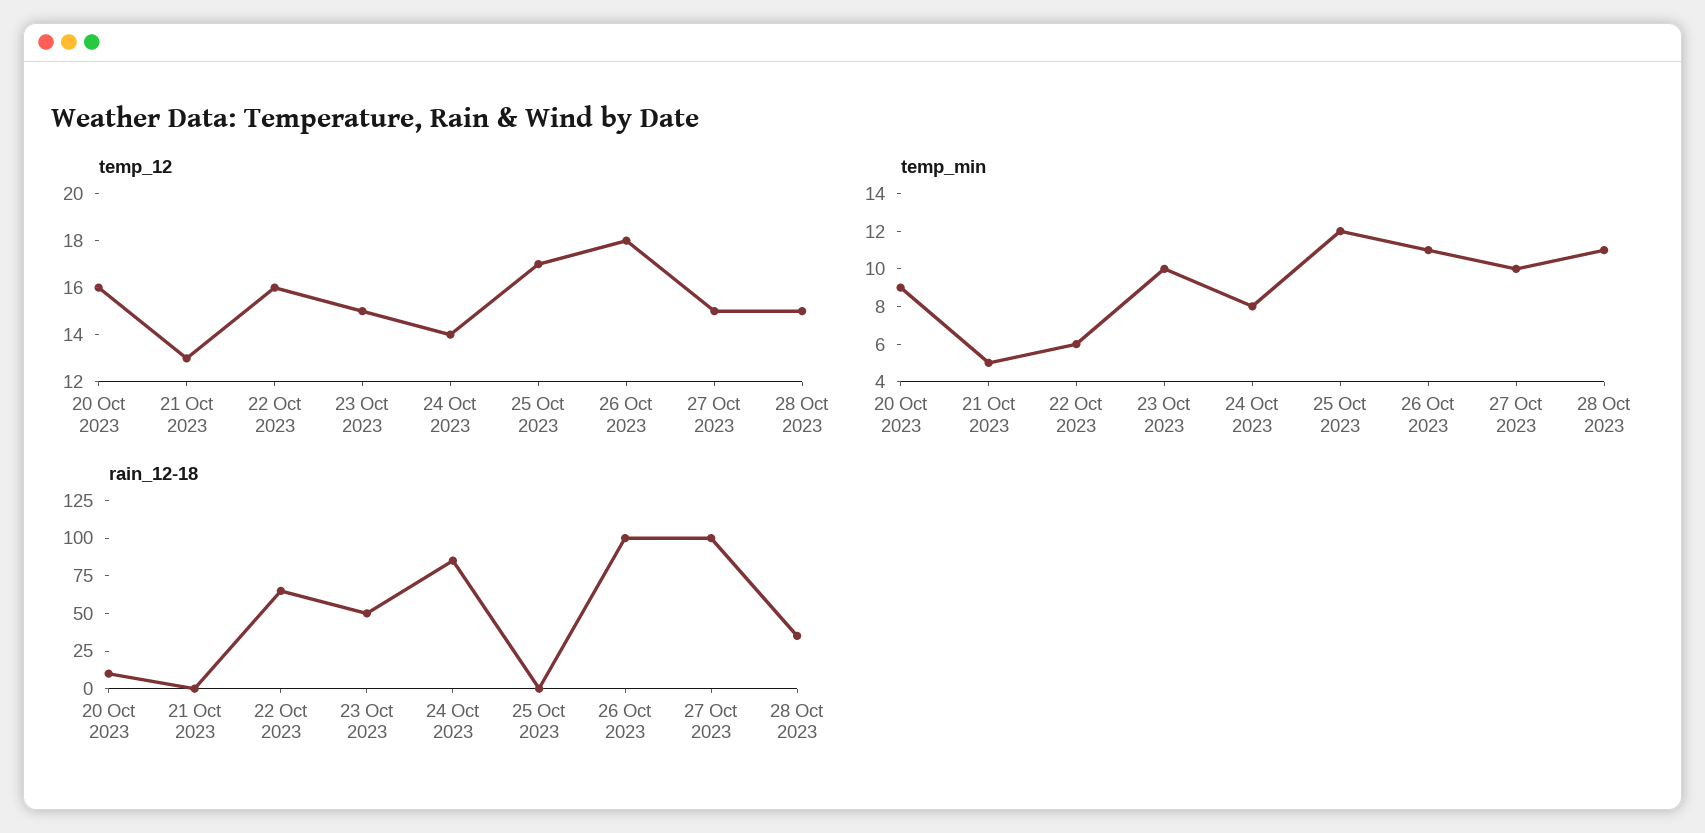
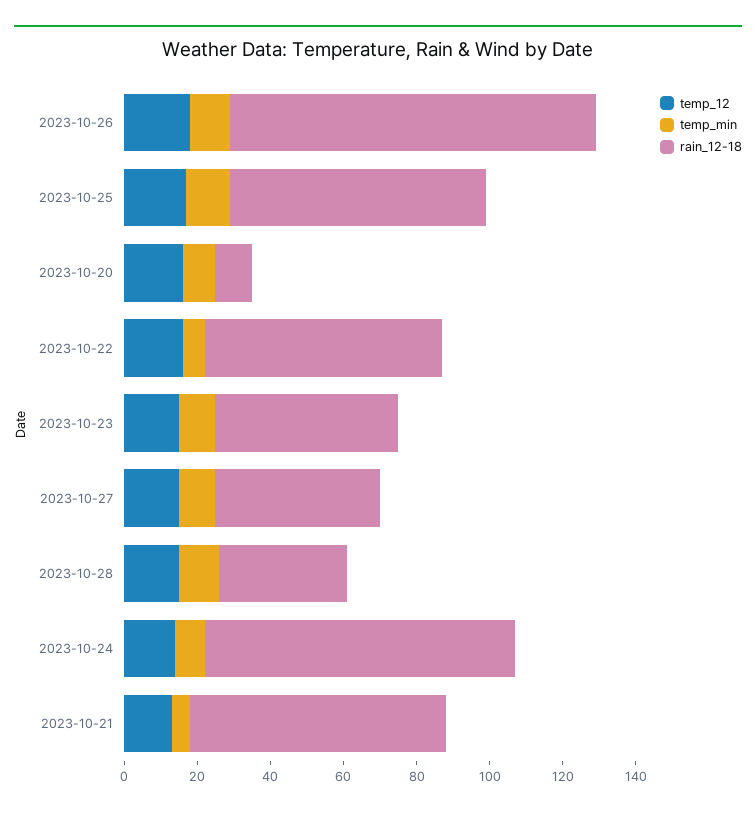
rain_12-18, 21 Oct 2023: 0 -> 70
rain_12-18, 25 Oct 2023: 0 -> 70
rain_12-18, 27 Oct 2023: 100 -> 45

